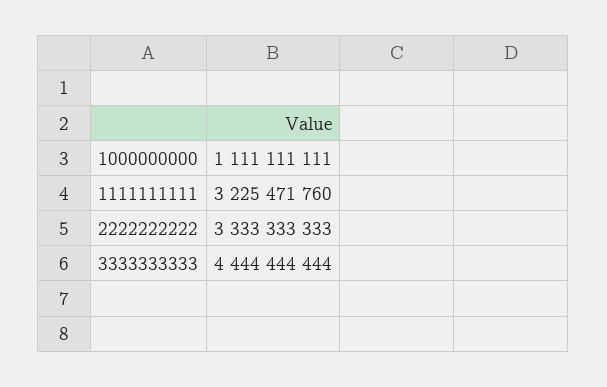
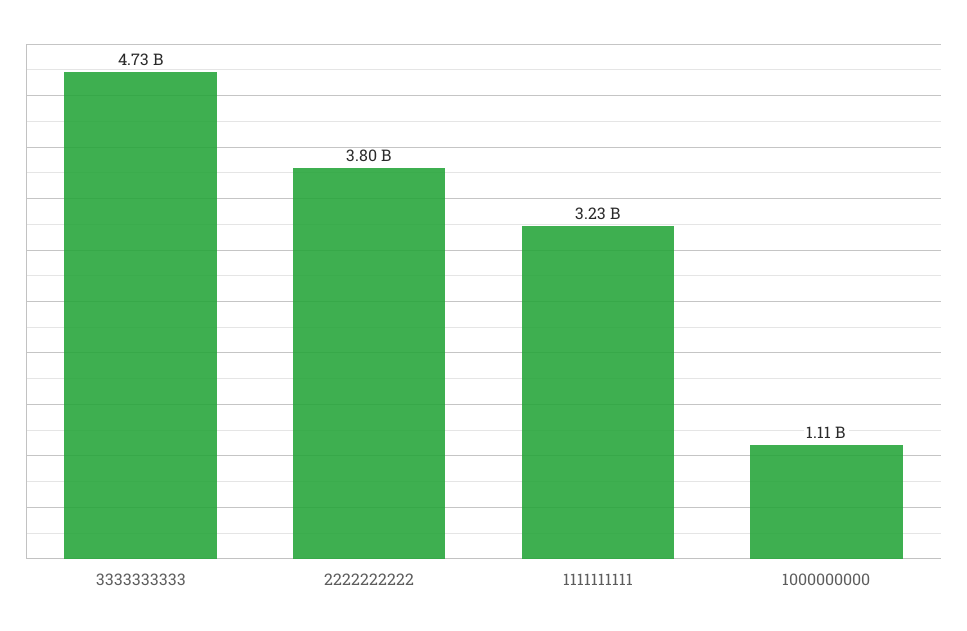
2222222222: 3333333333 -> 3800000000
3333333333: 4444444444 -> 4730000000

